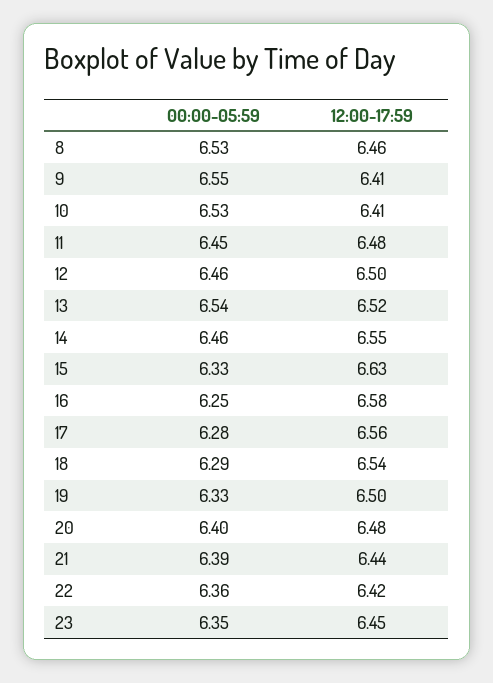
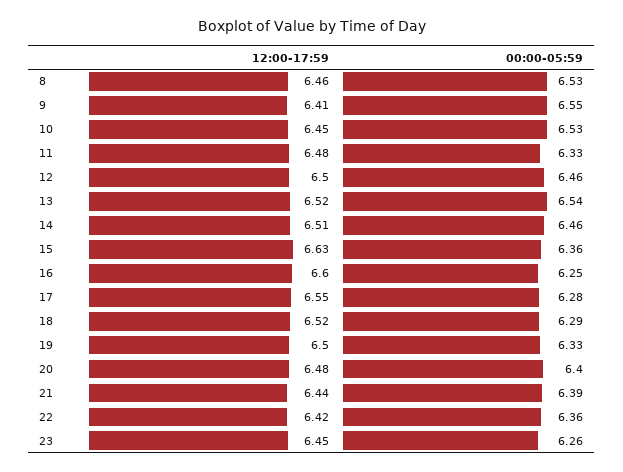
12:00-17:59, 10: 6.41 -> 6.45
00:00-05:59, 11: 6.45 -> 6.33
12:00-17:59, 14: 6.55 -> 6.51
00:00-05:59, 15: 6.33 -> 6.36
12:00-17:59, 16: 6.58 -> 6.6
12:00-17:59, 17: 6.56 -> 6.55
12:00-17:59, 18: 6.54 -> 6.52
00:00-05:59, 23: 6.35 -> 6.26

